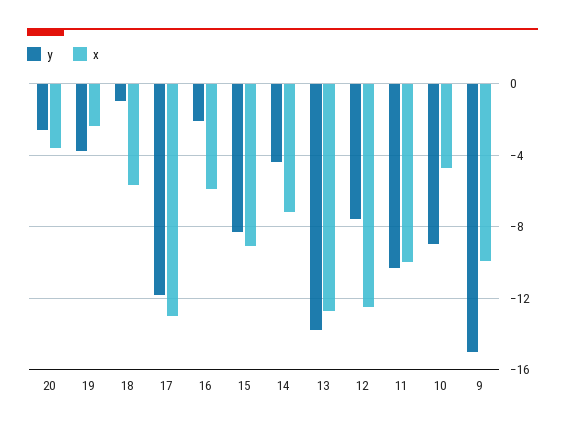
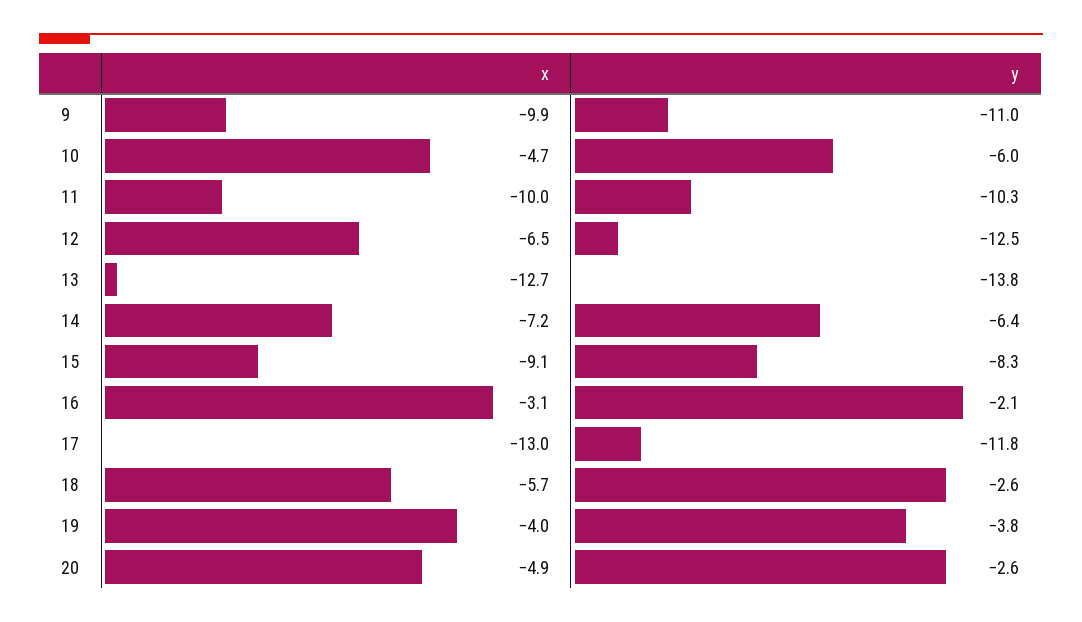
x, 20: -3.5 -> -4.9
x, 19: -2.5 -> -4
y, 18: -1 -> -2.6
x, 16: -6 -> -3.1
y, 14: -4.5 -> -6.4
y, 12: -7.5 -> -12.5
x, 12: -12.5 -> -6.5
y, 10: -9 -> -6
y, 9: -15 -> -11

